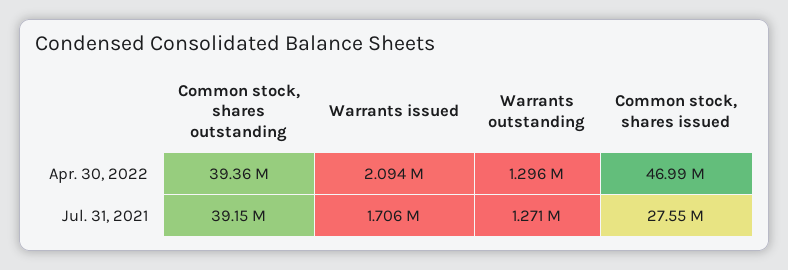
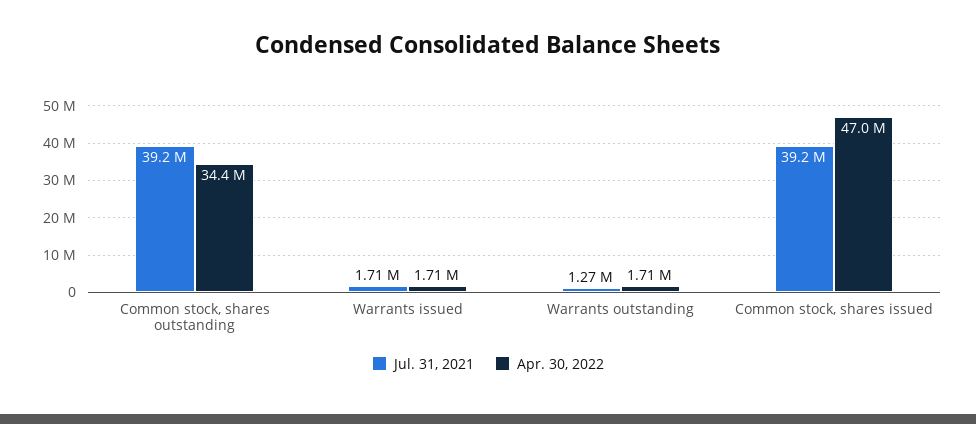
Apr. 30, 2022, Common stock, shares outstanding: 39360000 -> 34400000
Apr. 30, 2022, Warrants issued: 2094000 -> 1710000
Apr. 30, 2022, Warrants outstanding: 1296000 -> 1710000
Jul. 31, 2021, Common stock, shares issued: 27550000 -> 39200000

